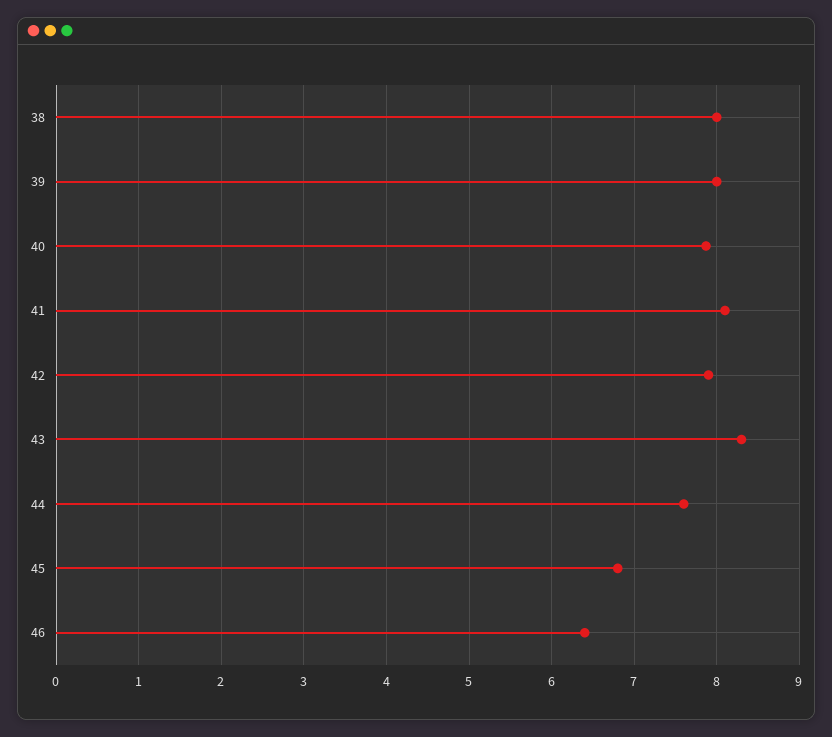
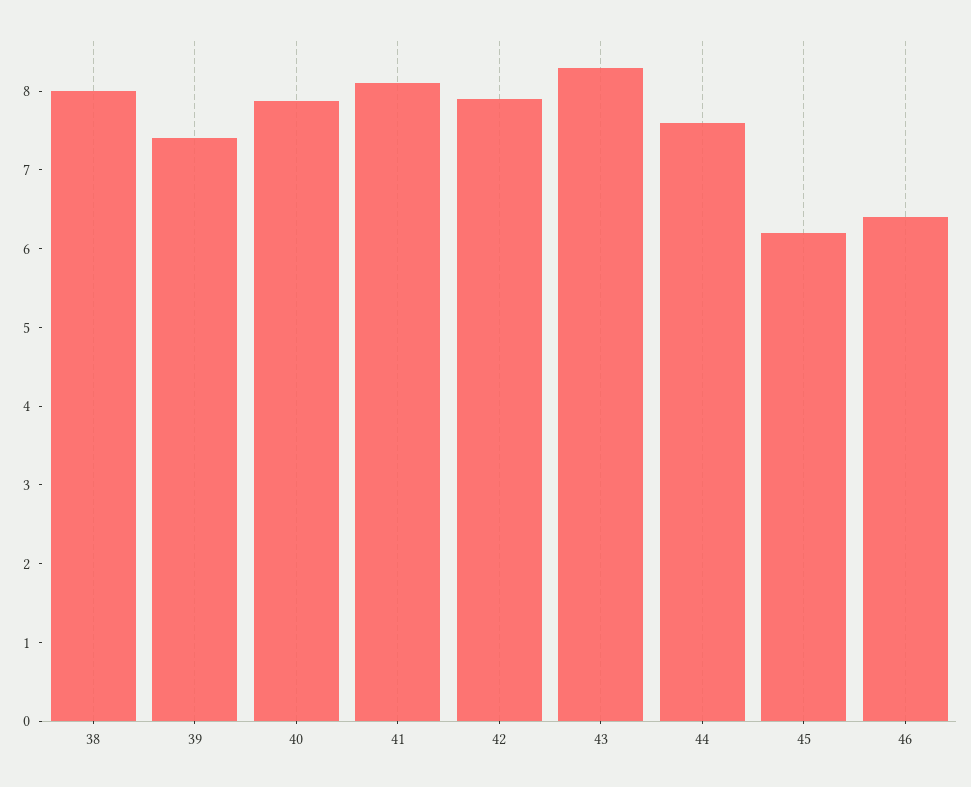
39: 8 -> 7.4
45: 6.8 -> 6.2

